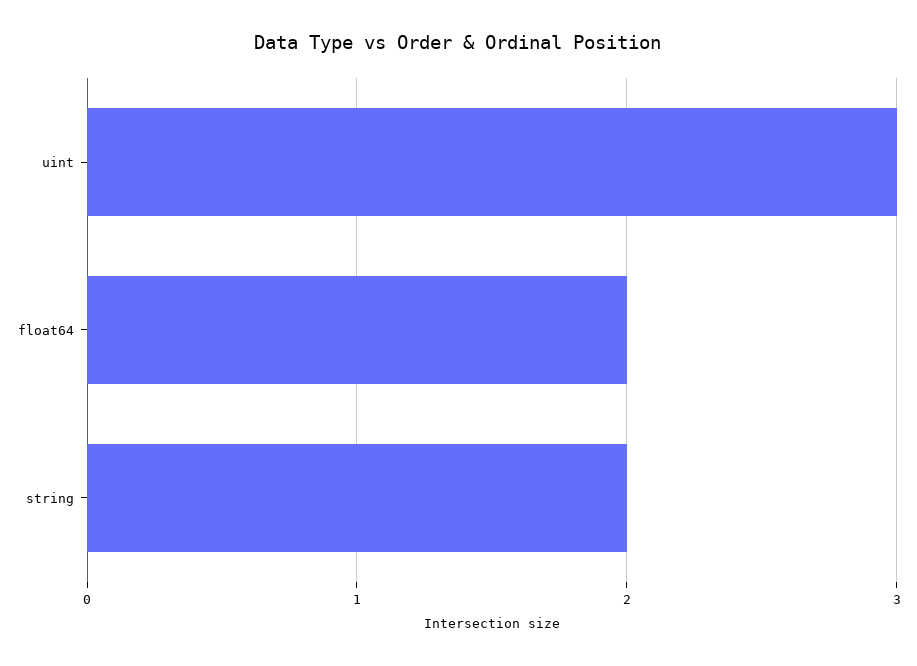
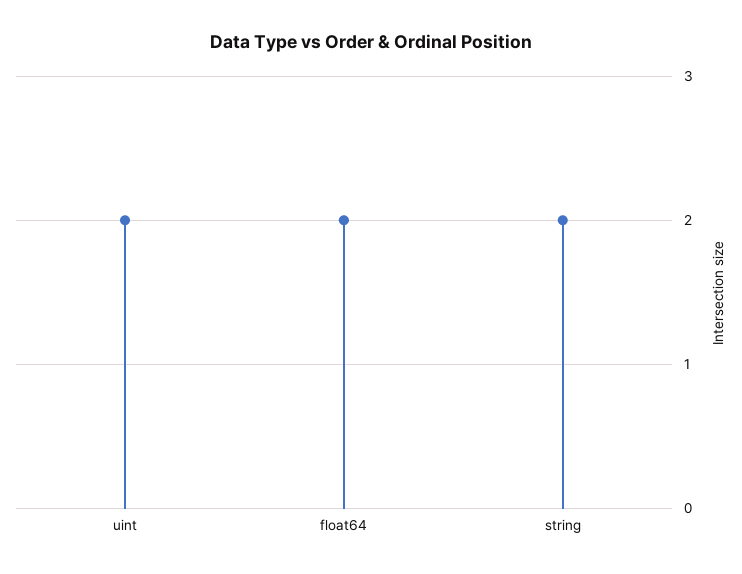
uint: 3 -> 2

